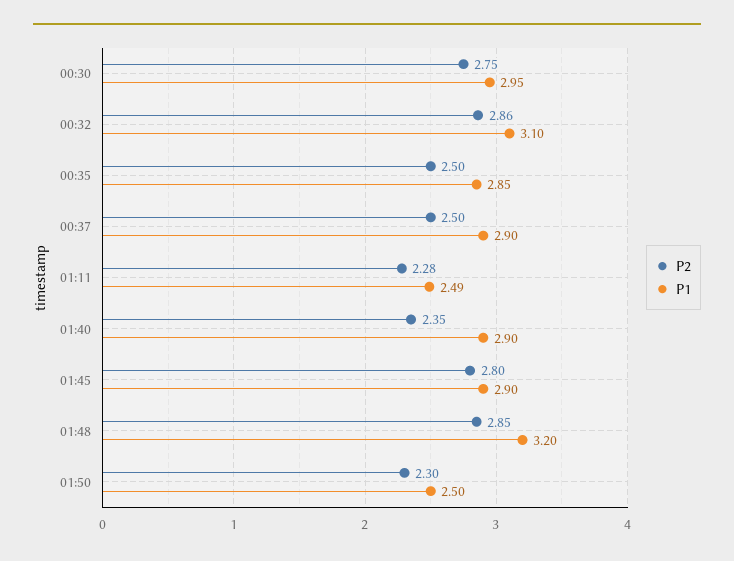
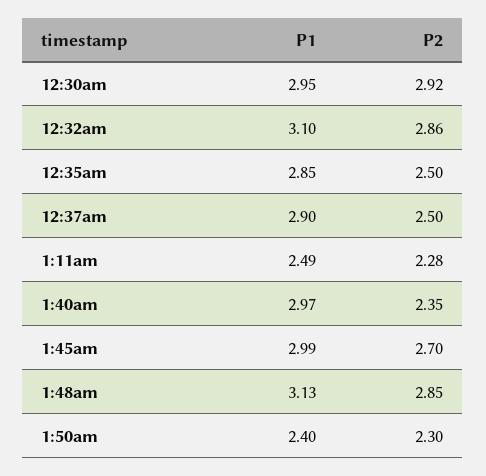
P2, 00:30: 2.75 -> 2.92
P1, 01:40: 2.9 -> 2.97
P2, 01:45: 2.8 -> 2.7
P1, 01:45: 2.9 -> 2.99
P1, 01:48: 3.2 -> 3.13
P1, 01:50: 2.5 -> 2.4

